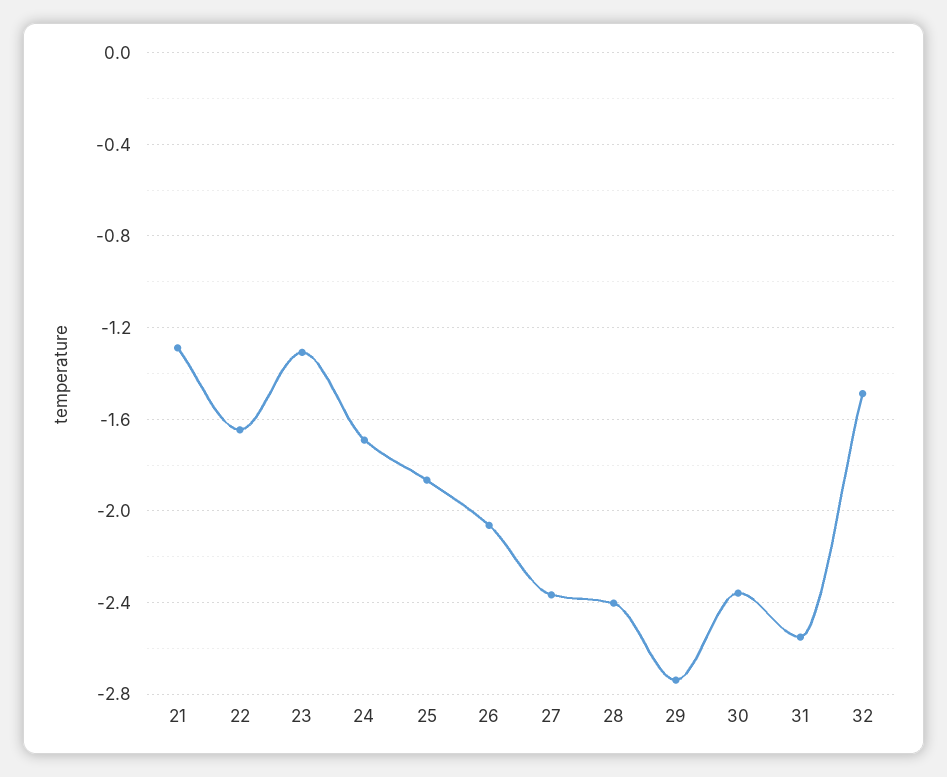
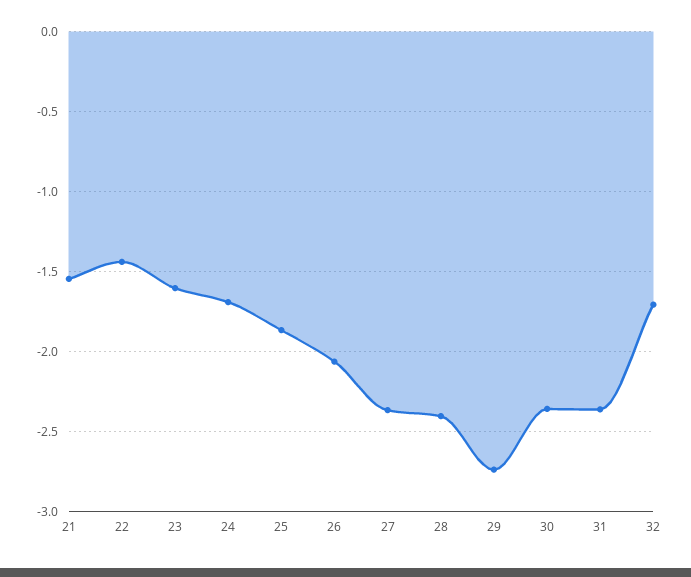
21: -1.3 -> -1.55
22: -1.65 -> -1.45
23: -1.3 -> -1.6
31: -2.55 -> -2.35
32: -1.5 -> -1.7

